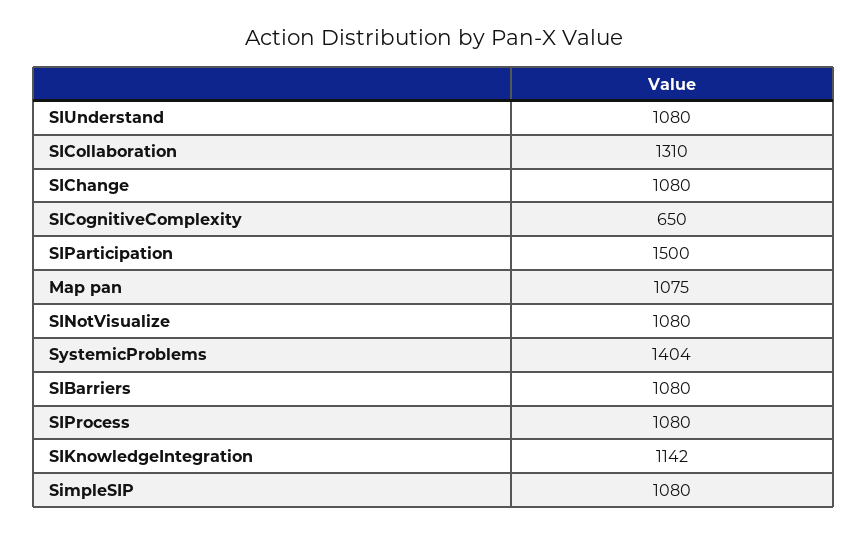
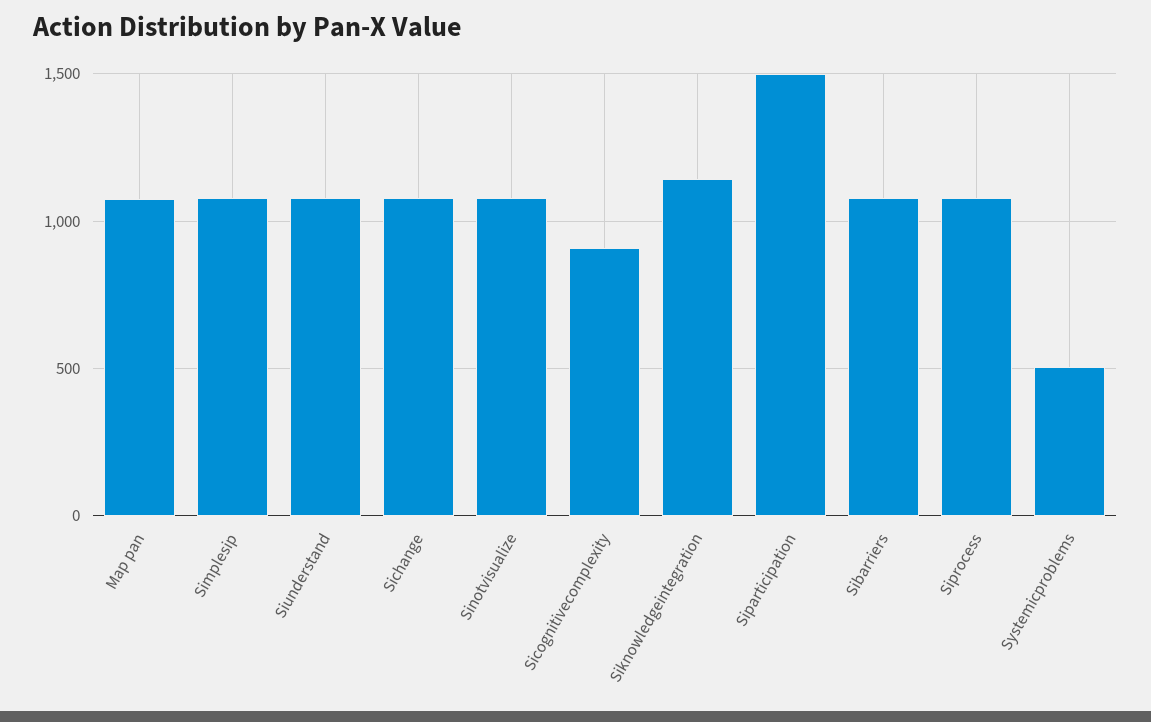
SICollaboration: 1310 -> none
SICognitiveComplexity: 650 -> 900
SystemicProblems: 1404 -> 500

